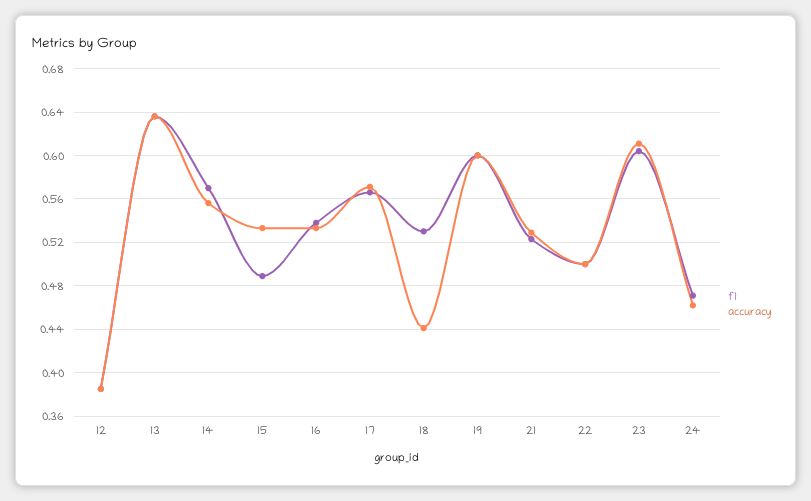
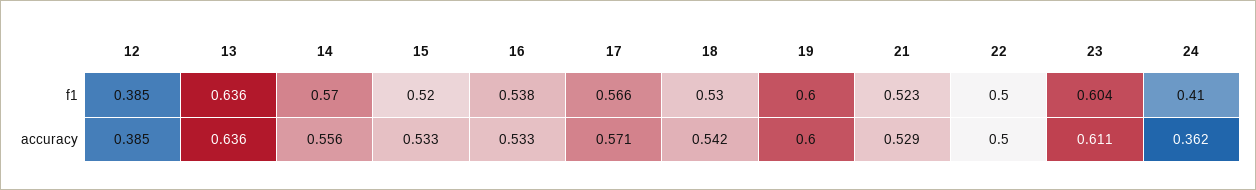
f1, 15: 0.49 -> 0.52
accuracy, 18: 0.44 -> 0.542
f1, 24: 0.47 -> 0.41
accuracy, 24: 0.46 -> 0.362

